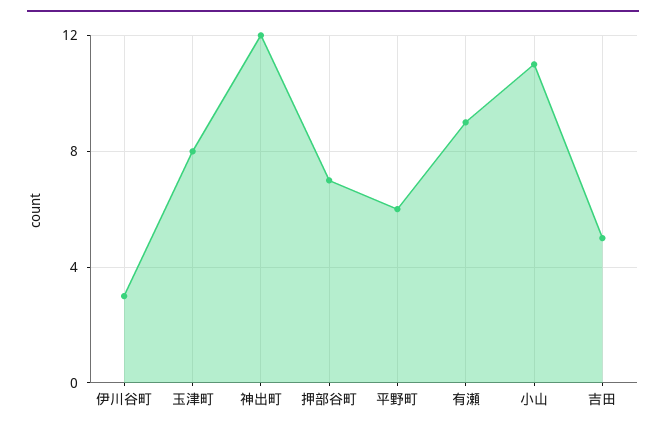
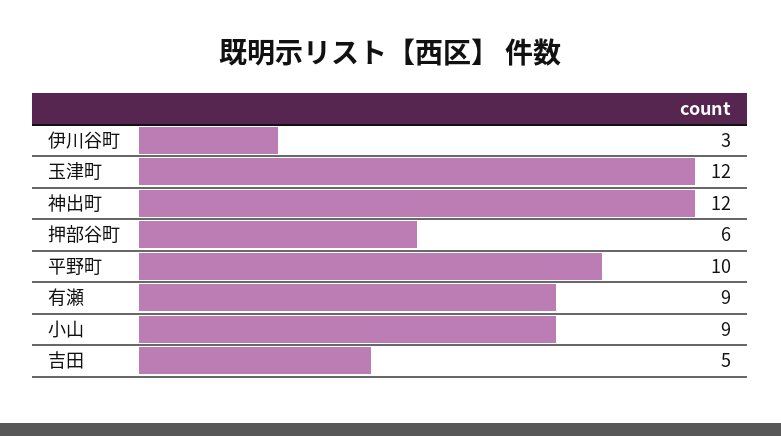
玉津町: 8 -> 12
押部谷町: 7 -> 6
平野町: 6 -> 10
小山: 11 -> 9

